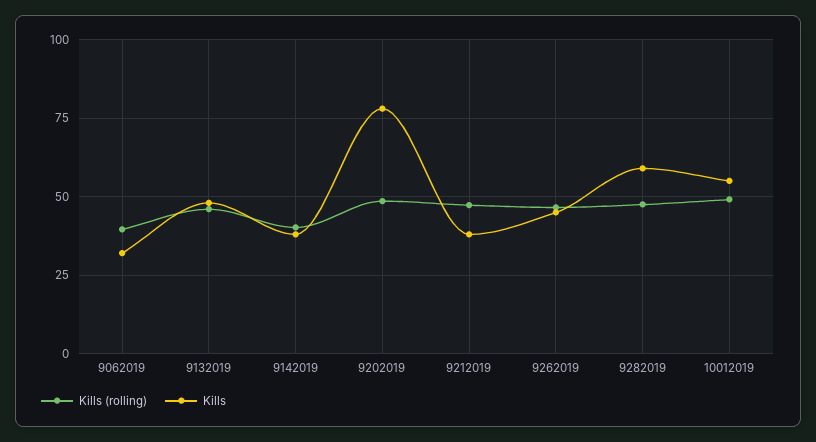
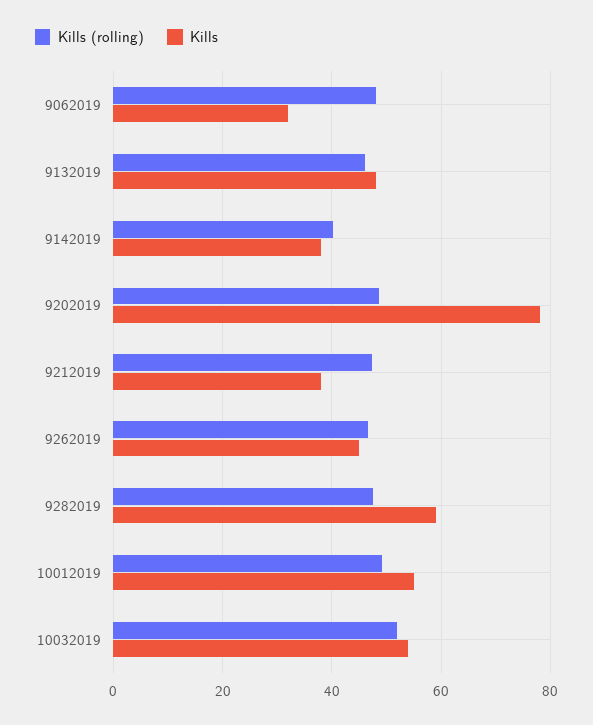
Kills (rolling), 9062019: 40 -> 48
Kills (rolling), 10032019: none -> 52
Kills, 10032019: none -> 54

